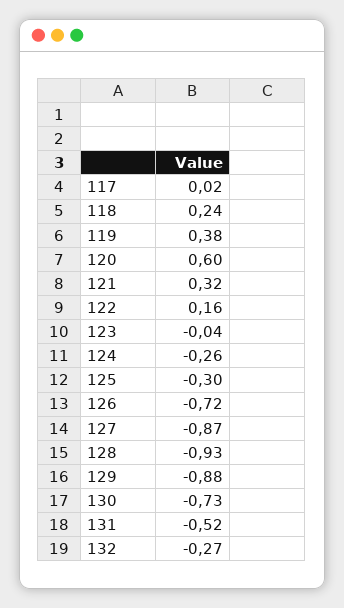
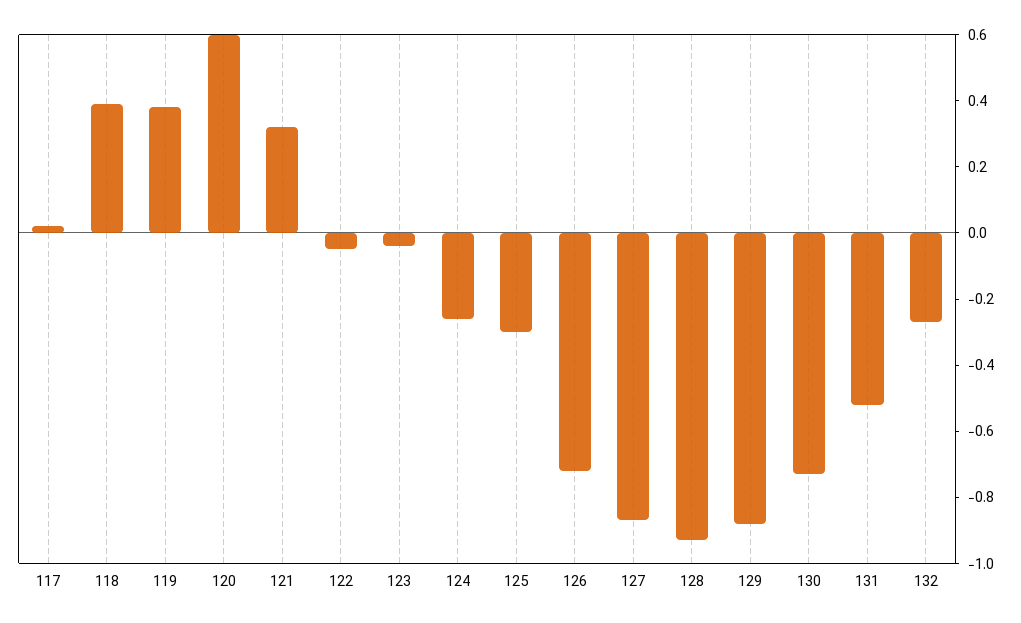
118: 0.24 -> 0.4
122: 0.16 -> -0.05

